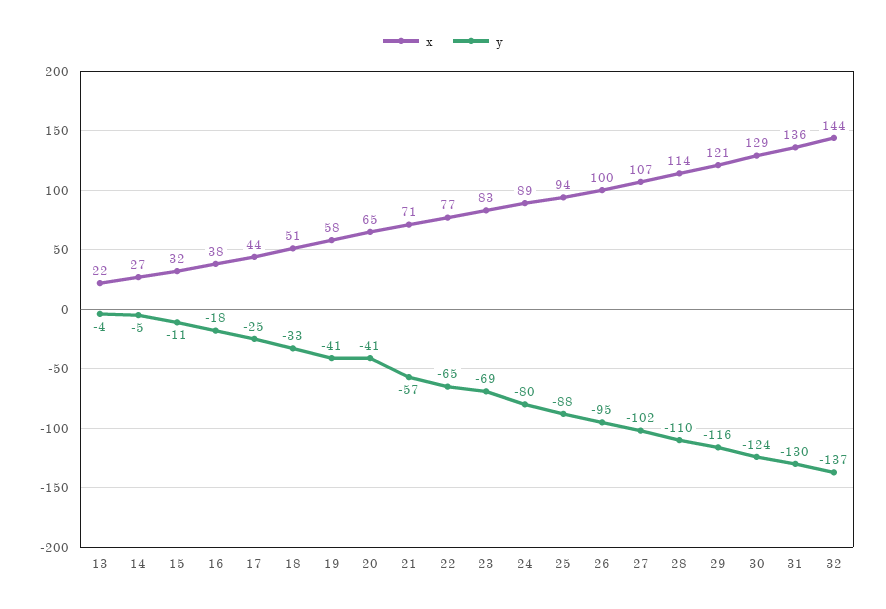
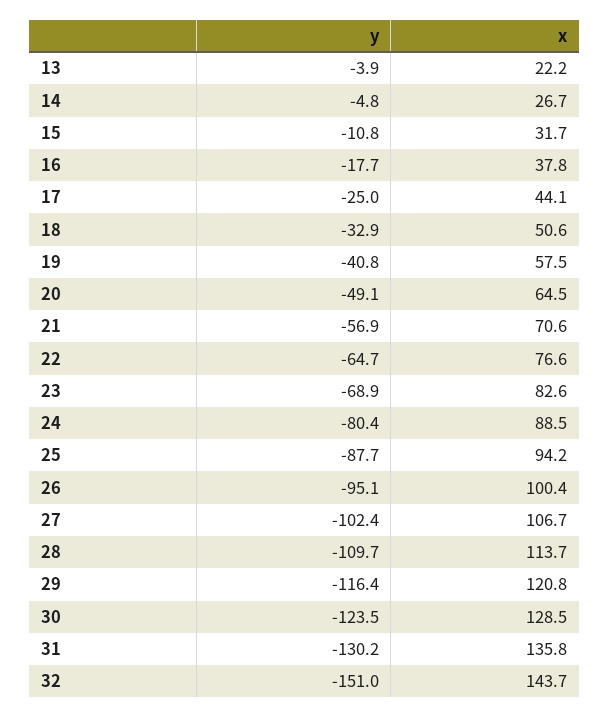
y, 20: -41 -> -49.1
y, 32: -137 -> -151

